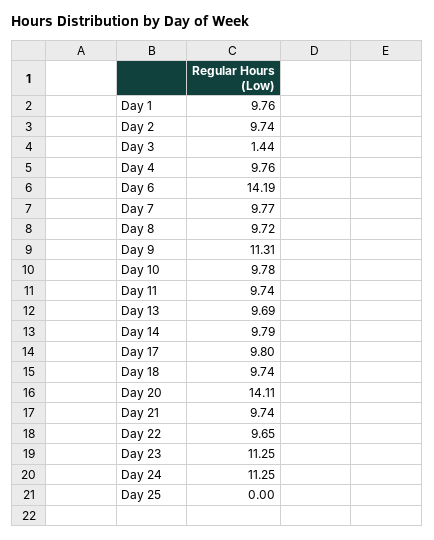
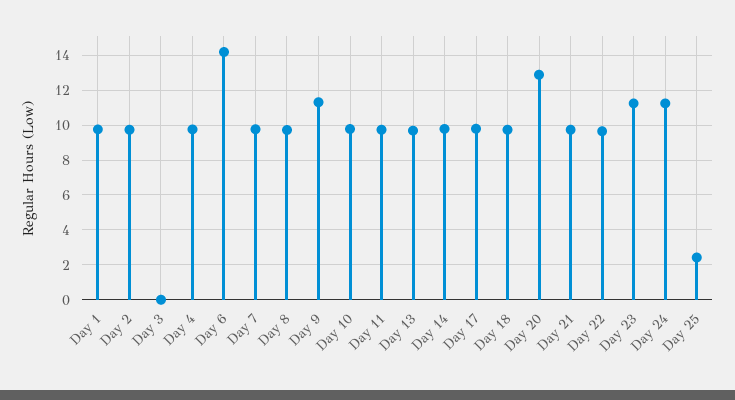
Day 3: 1.44 -> 0
Day 20: 14.11 -> 13
Day 25: 0 -> 2.5

